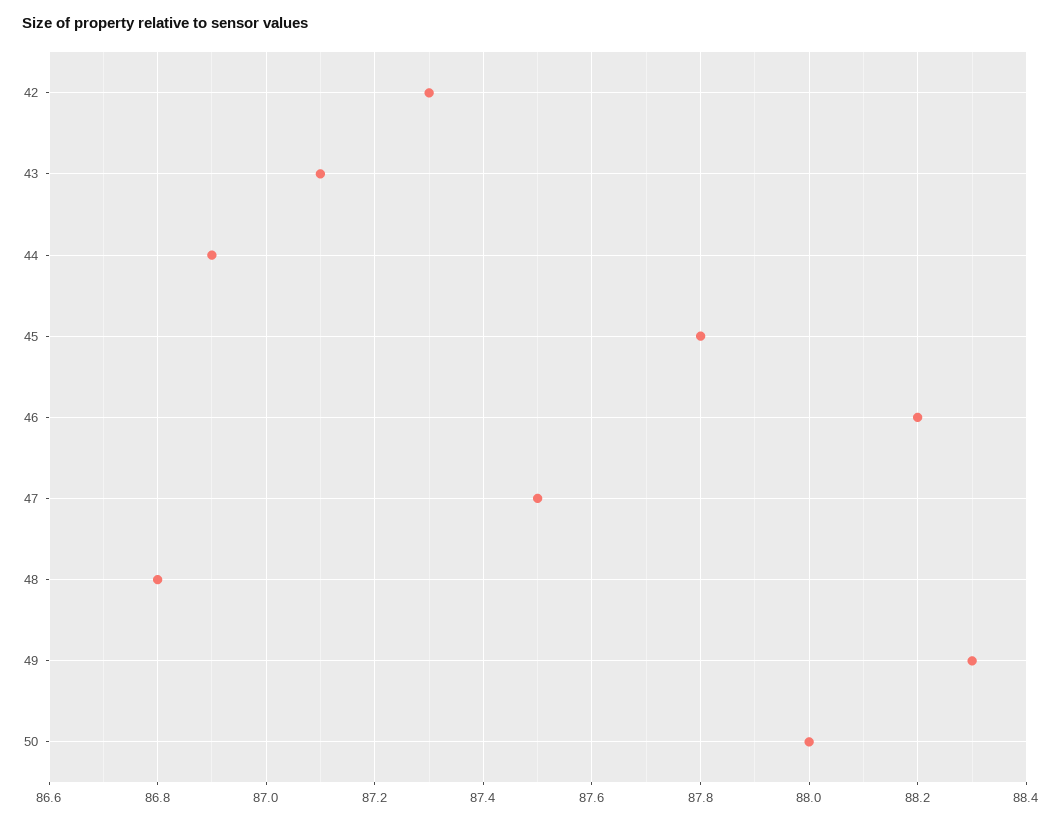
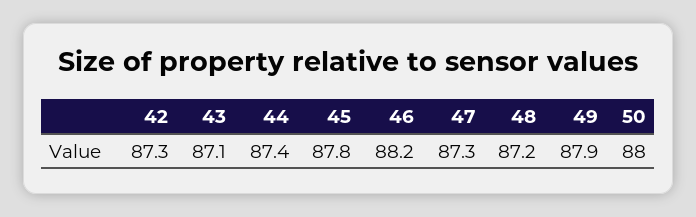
44: 86.9 -> 87.4
47: 87.5 -> 87.3
48: 86.8 -> 87.2
49: 88.3 -> 87.9

